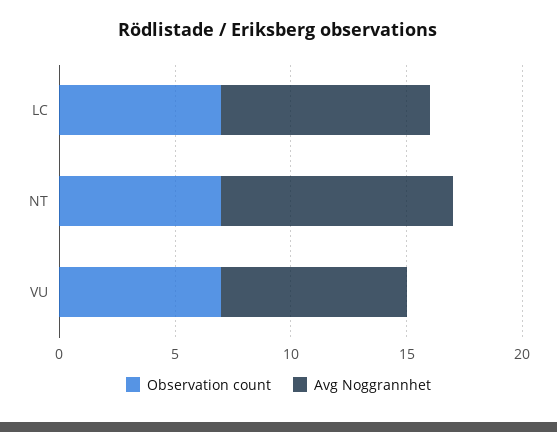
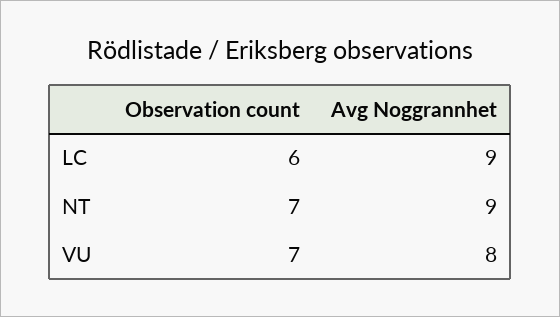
Observation count, LC: 7 -> 6
Avg Noggrannhet, NT: 10 -> 9

